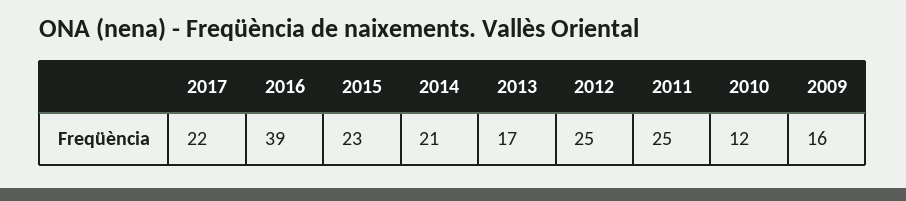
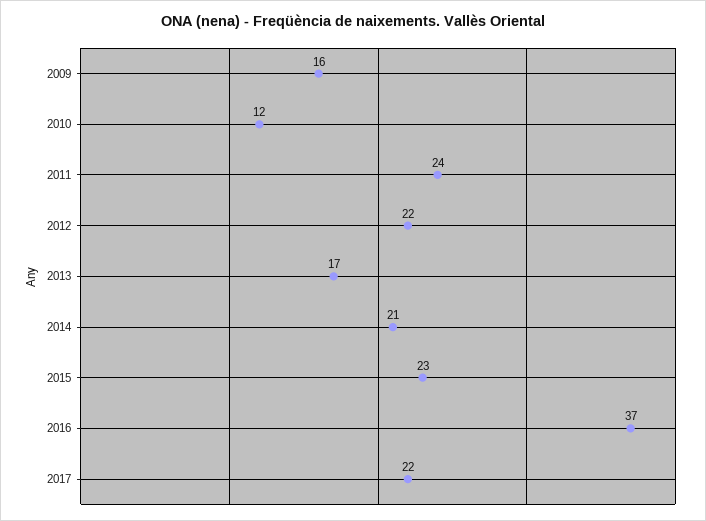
2016: 39 -> 37
2012: 25 -> 22
2011: 25 -> 24

